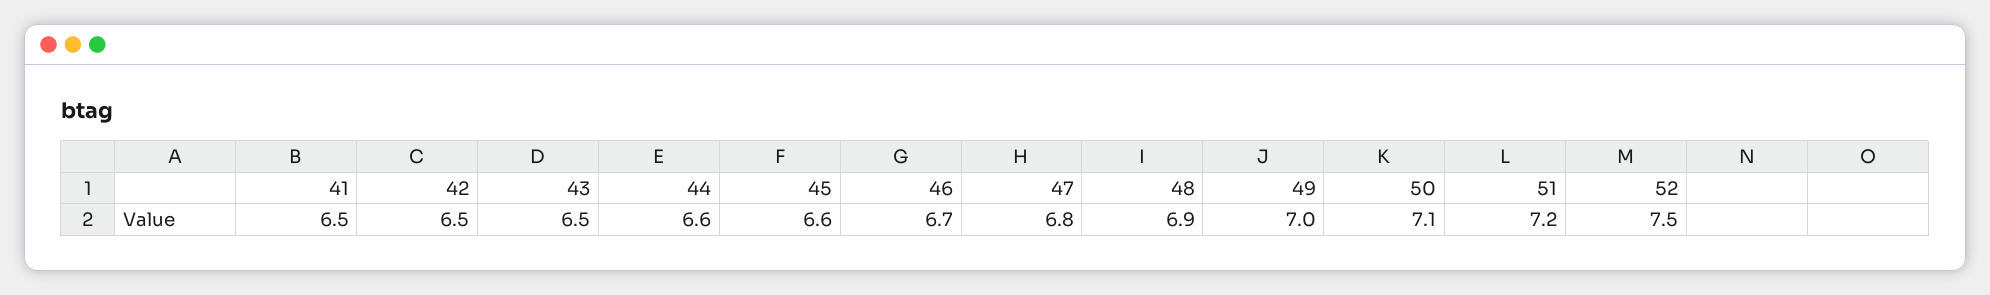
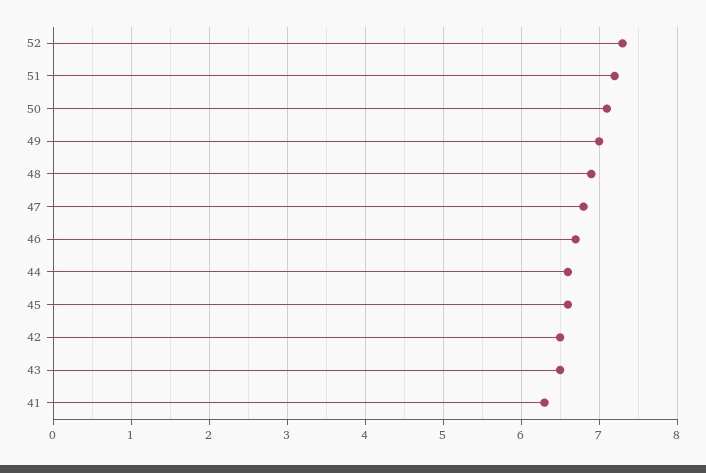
41: 6.5 -> 6.3
52: 7.5 -> 7.3

